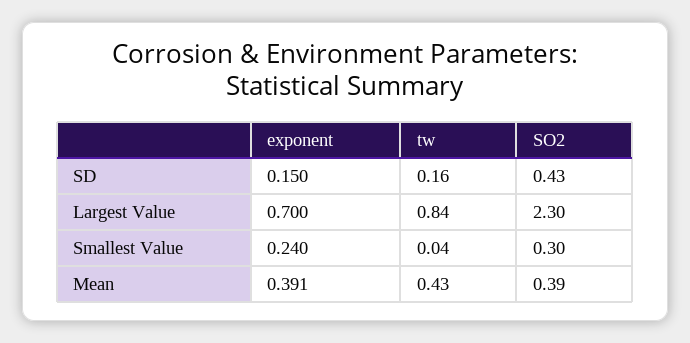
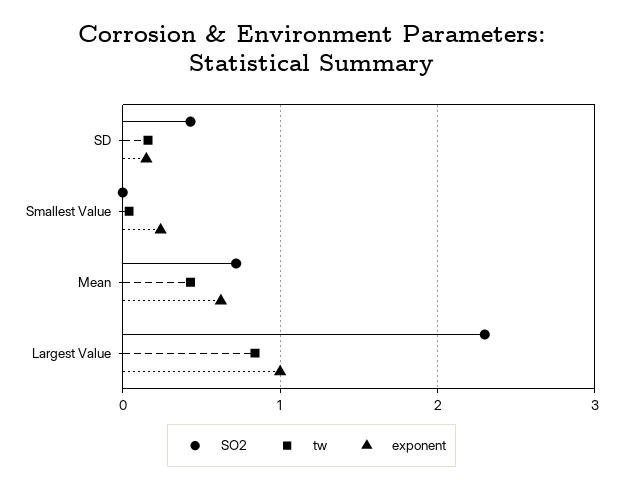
exponent, Largest Value: 0.7 -> 1
SO2, Smallest Value: 0.3 -> 0
exponent, Mean: 0.391 -> 0.6
SO2, Mean: 0.39 -> 0.7

